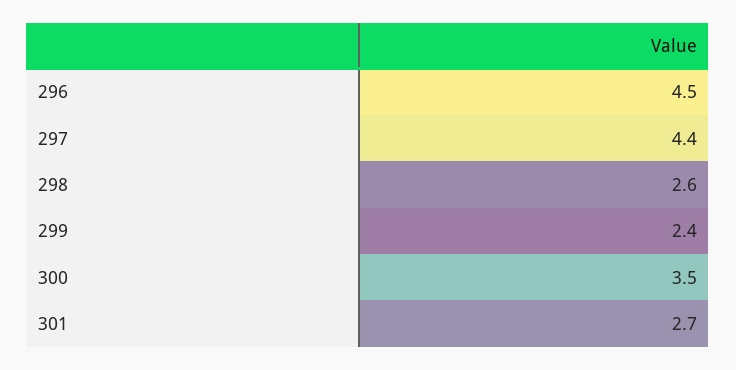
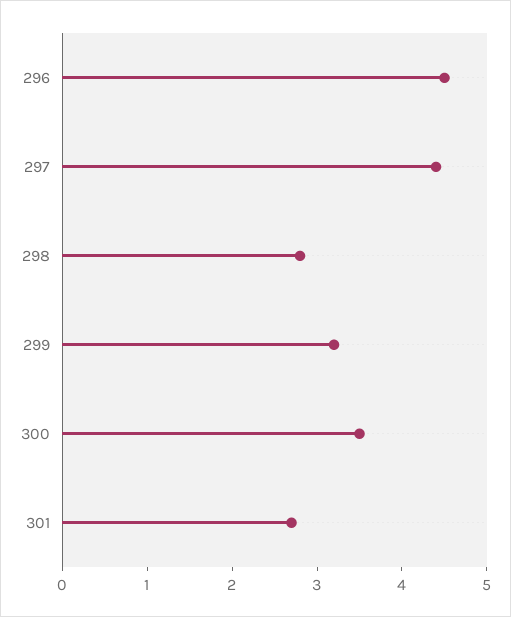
298: 2.6 -> 2.8
299: 2.4 -> 3.2

